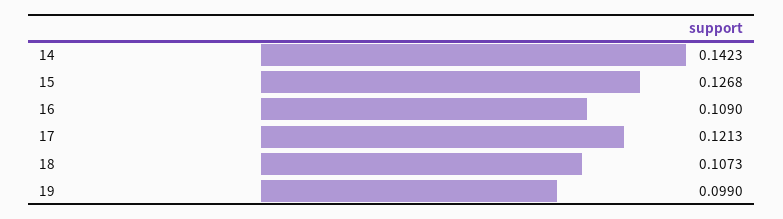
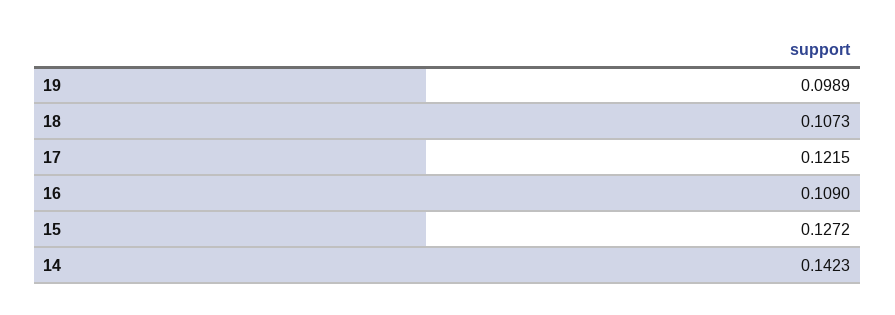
15: 0.1268 -> 0.1272
17: 0.1213 -> 0.1215
19: 0.099 -> 0.0989

